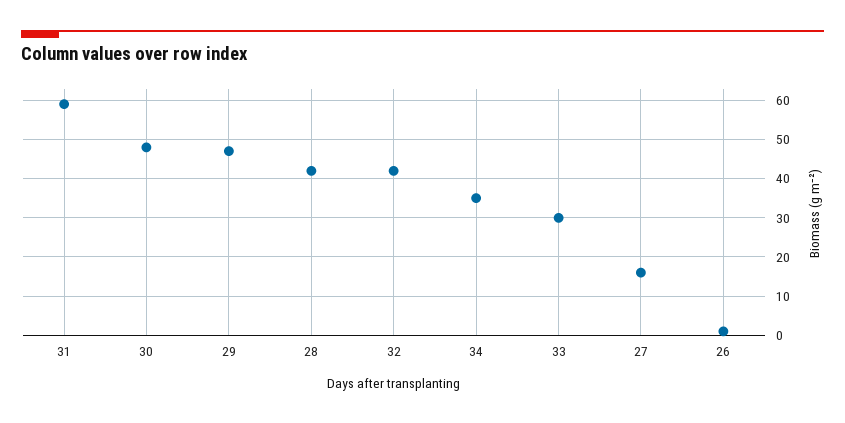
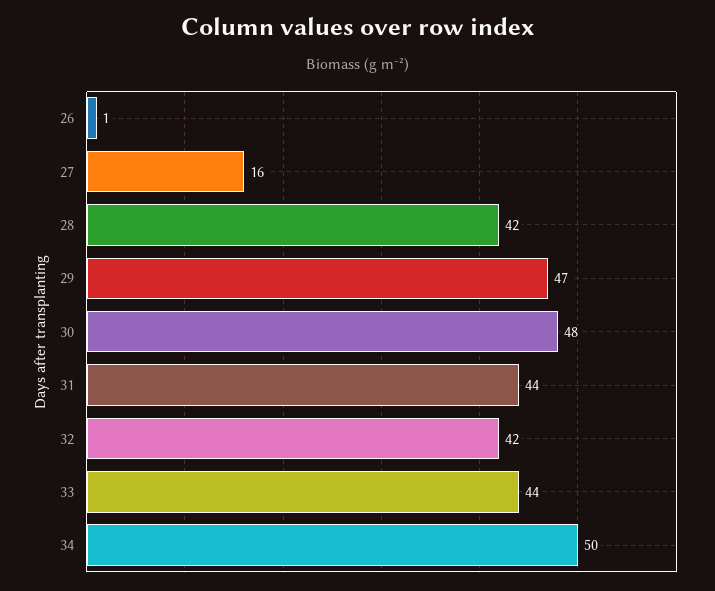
31: 60 -> 44
34: 35 -> 50
33: 30 -> 44

